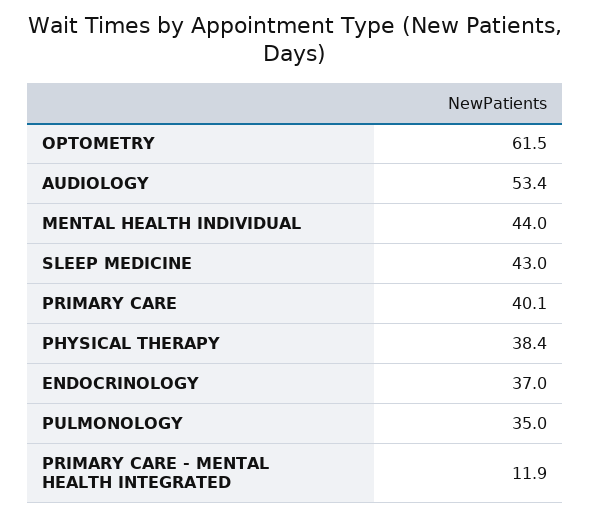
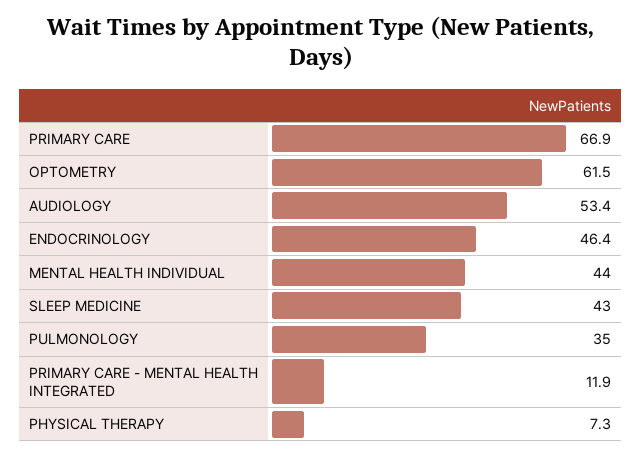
PRIMARY CARE: 40.1 -> 66.9
PHYSICAL THERAPY: 38.4 -> 7.3
ENDOCRINOLOGY: 37 -> 46.4

